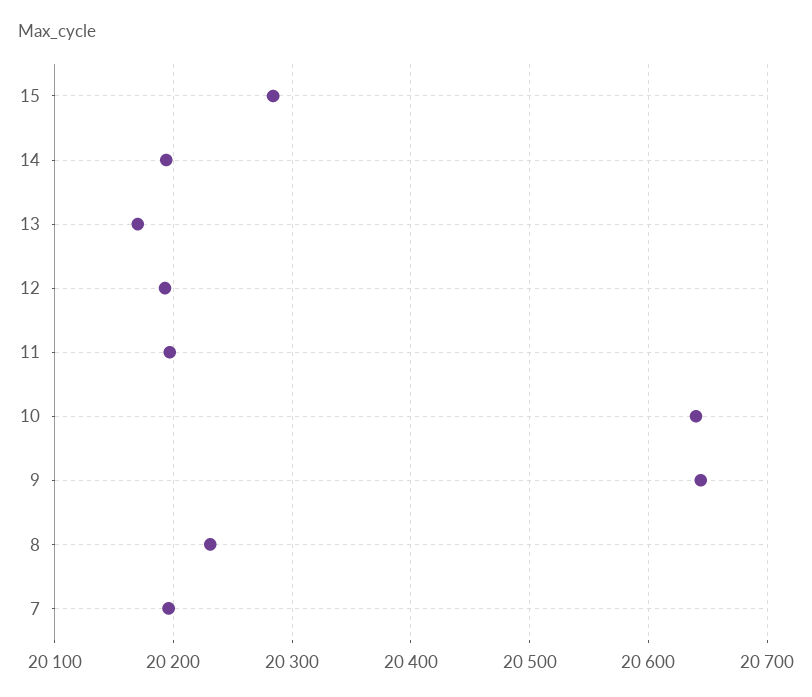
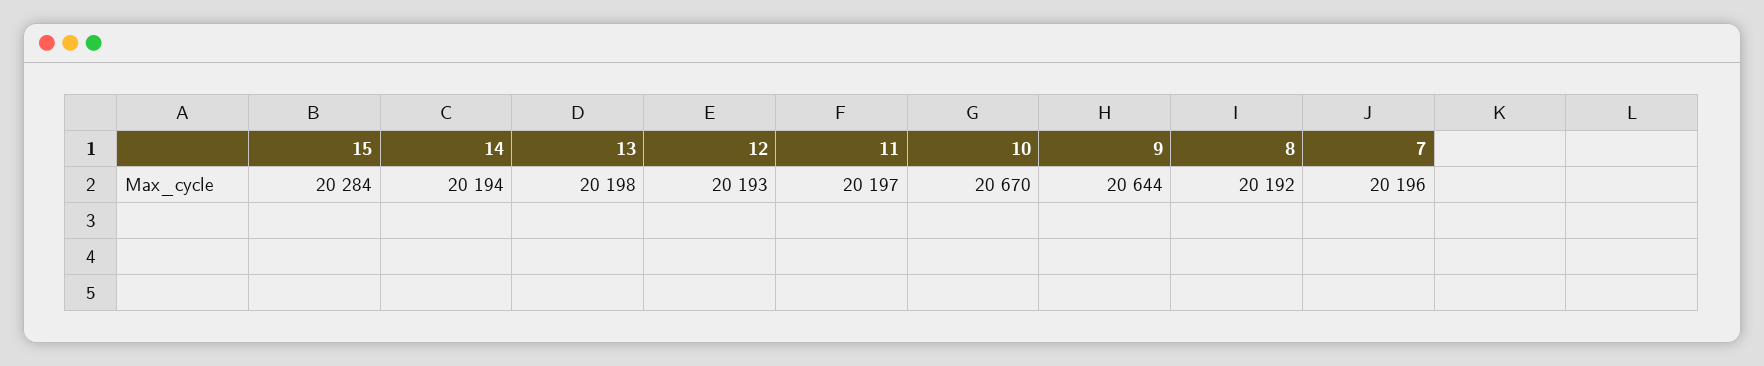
13: 20170 -> 20198
10: 20640 -> 20670
8: 20230 -> 20192

